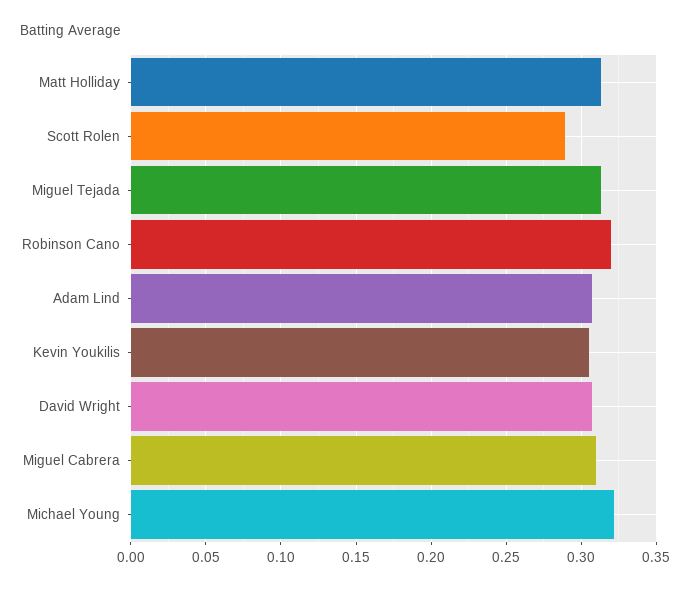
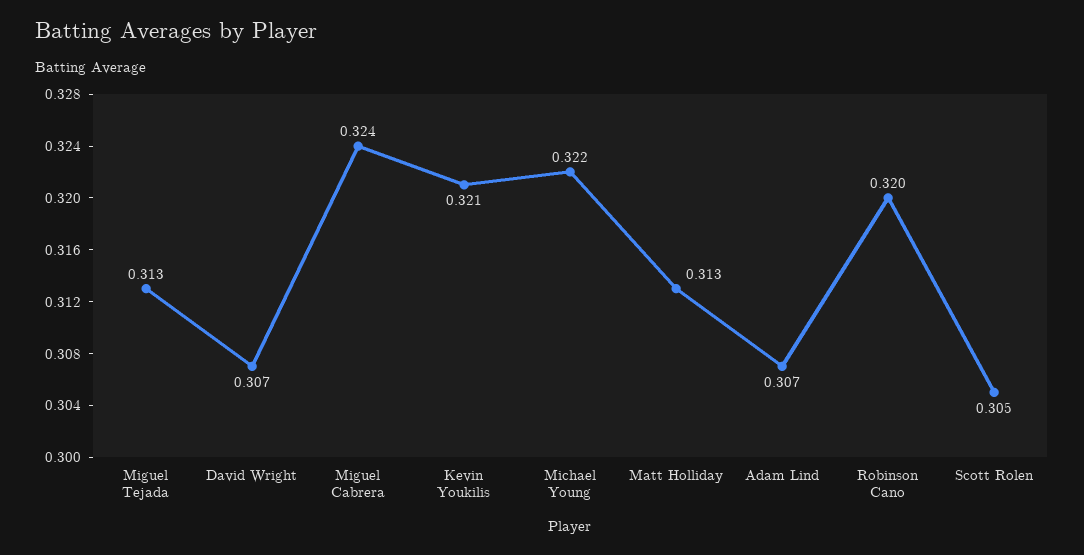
Scott Rolen: 0.29 -> 0.305
Kevin Youkilis: 0.305 -> 0.321
Miguel Cabrera: 0.31 -> 0.324

